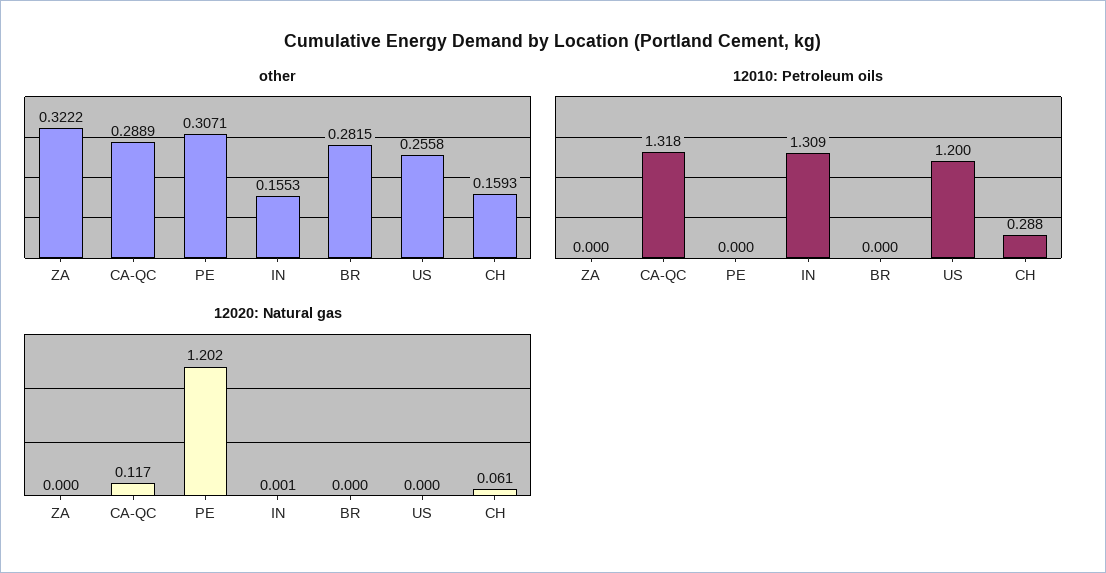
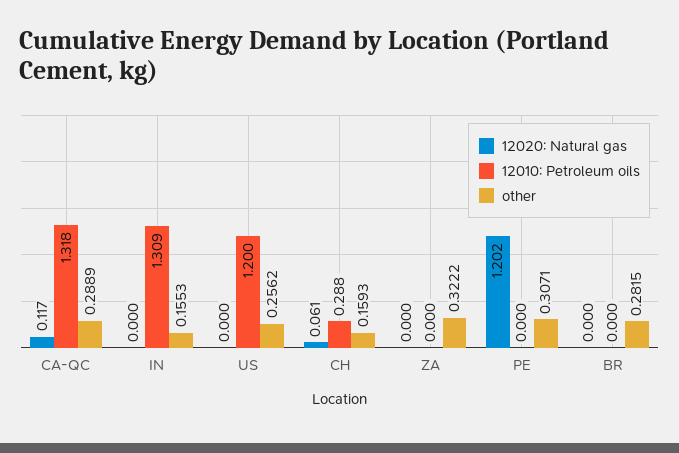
other, US: 0.2558 -> 0.2562
12020: Natural gas, IN: 0.001 -> 0

